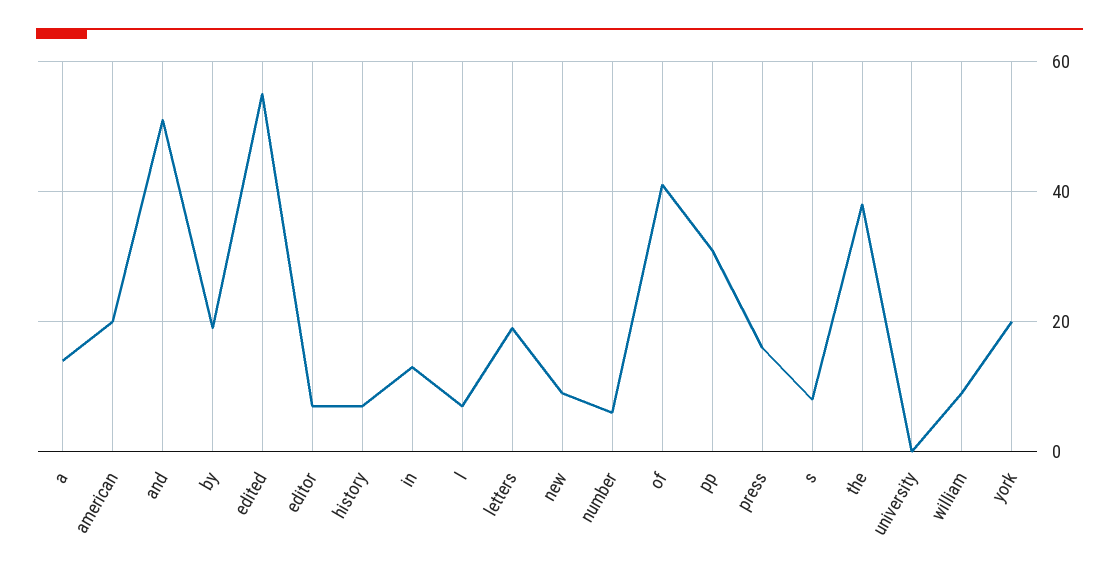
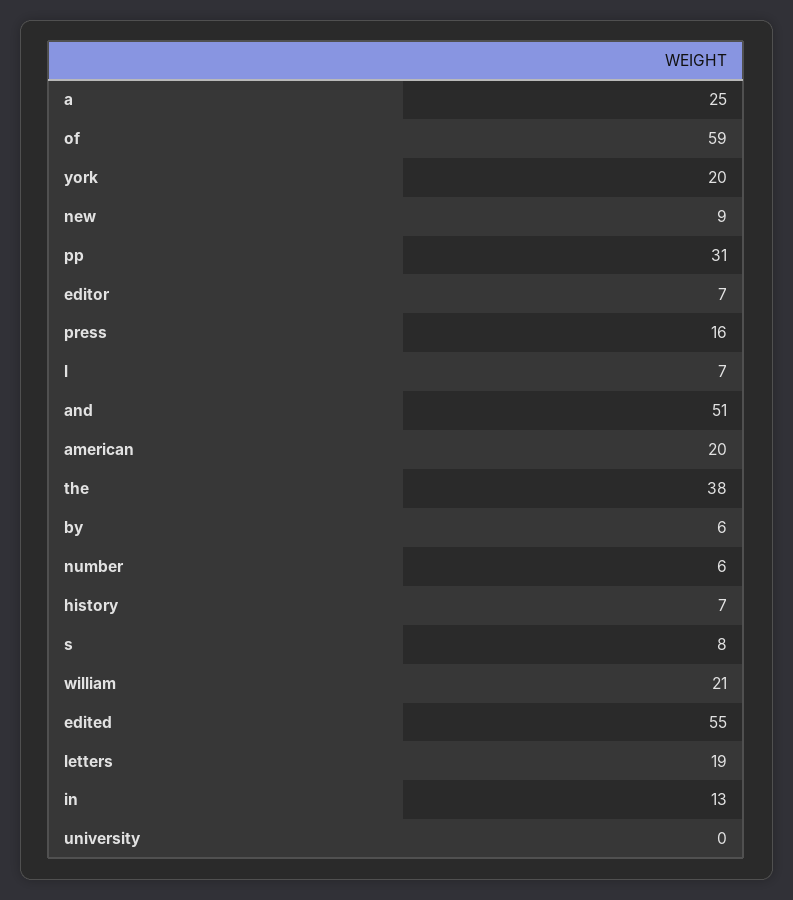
a: 15 -> 25
by: 20 -> 6
of: 40 -> 59
william: 10 -> 21

